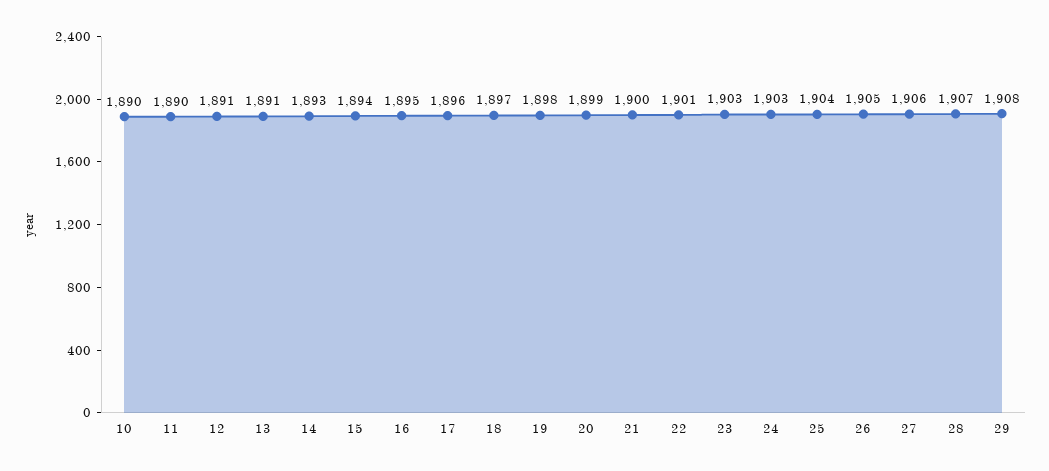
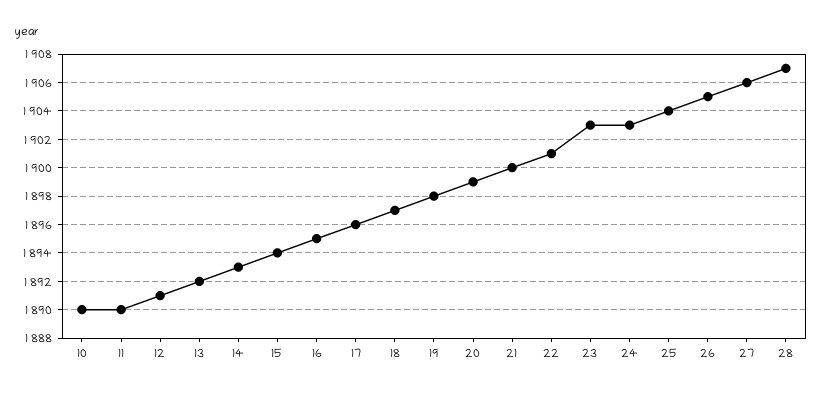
13: 1891 -> 1892
29: 1908 -> none

